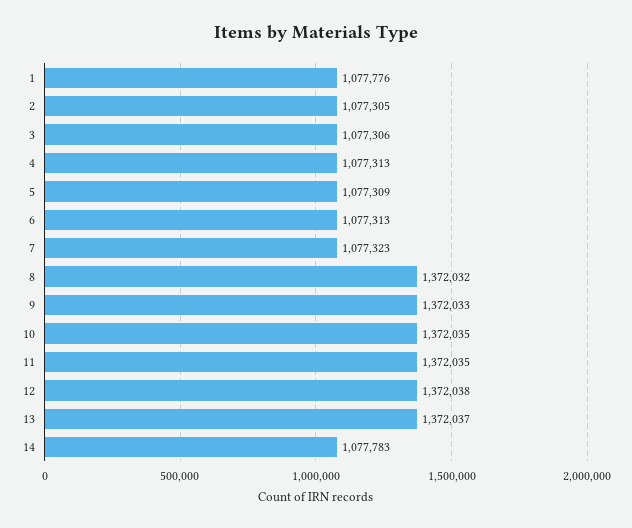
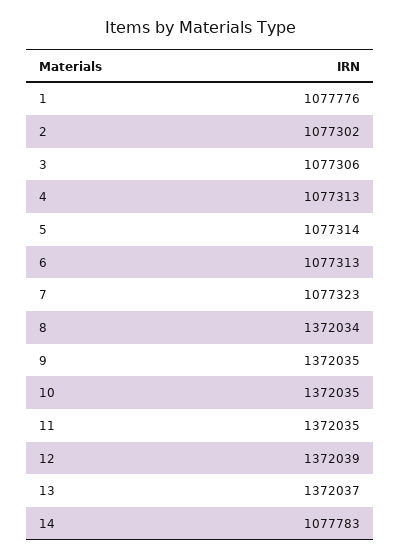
2: 1077305 -> 1077302
5: 1077309 -> 1077314
8: 1372032 -> 1372034
9: 1372033 -> 1372035
12: 1372038 -> 1372039

